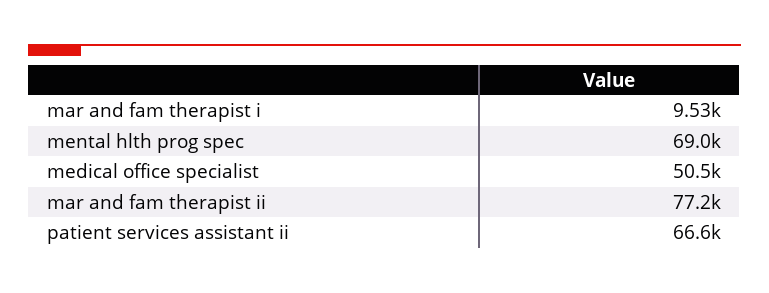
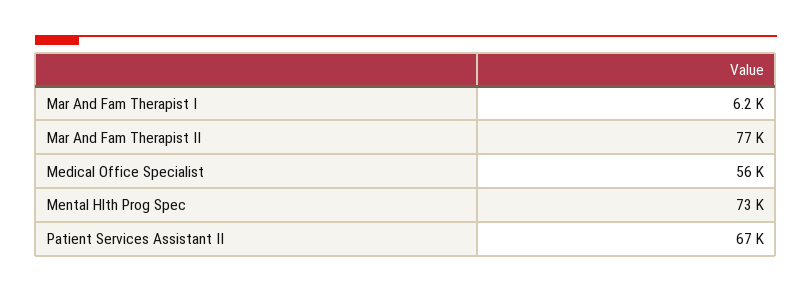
mar and fam therapist i: 9530 -> 6200
mental hlth prog spec: 69000 -> 73000
medical office specialist: 50500 -> 56000

